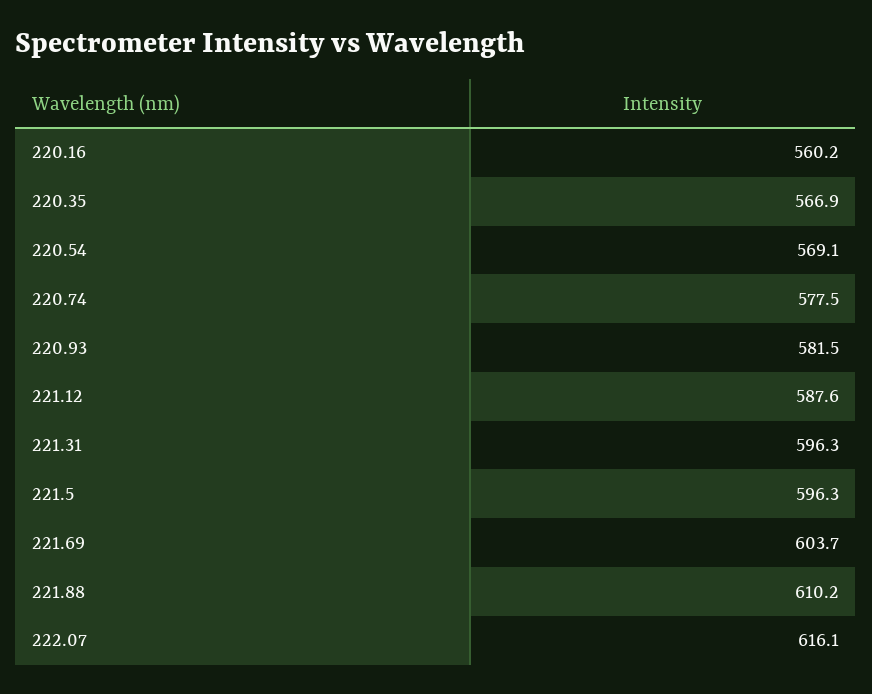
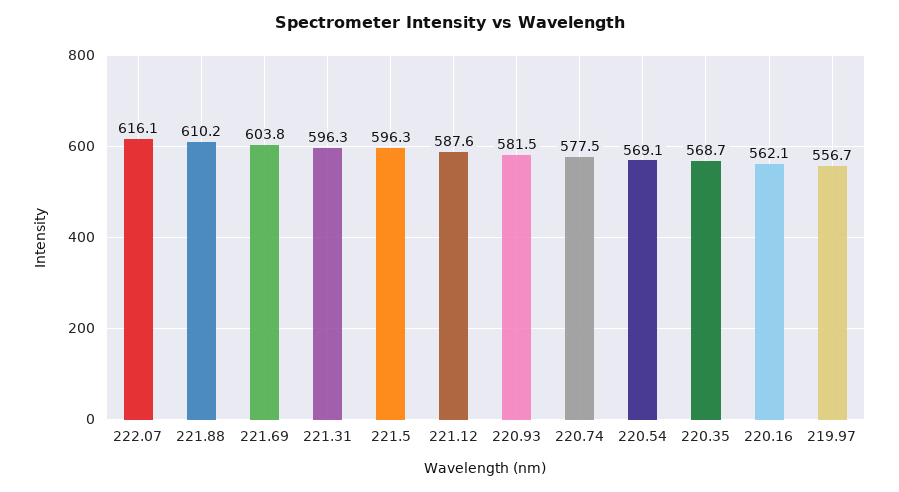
220.16: 560.2 -> 562.1
220.35: 566.9 -> 568.7
221.69: 603.7 -> 603.8
219.97: none -> 556.7

